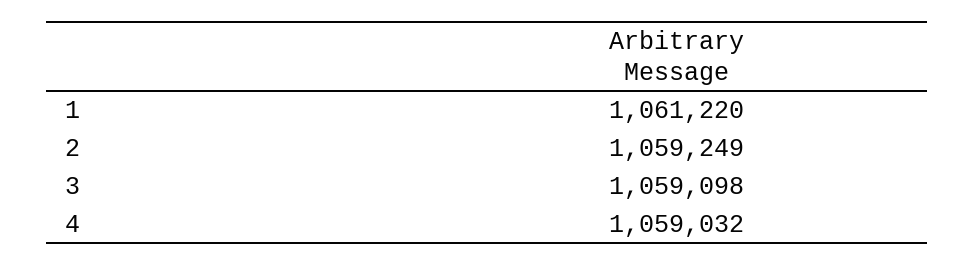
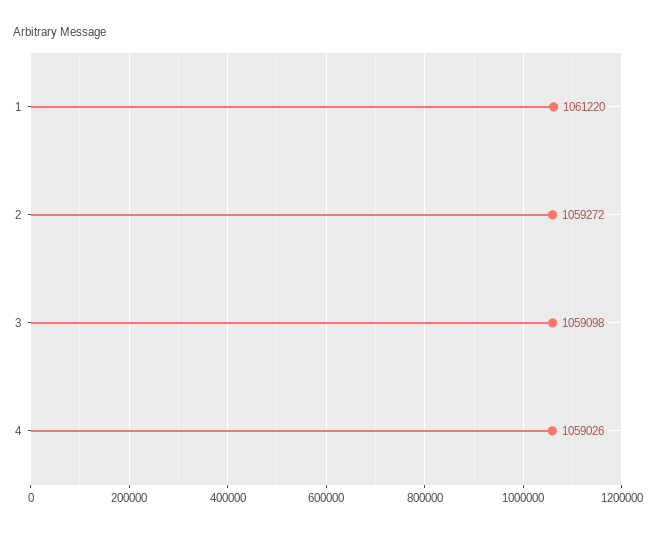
2: 1059249 -> 1059272
4: 1059032 -> 1059026

